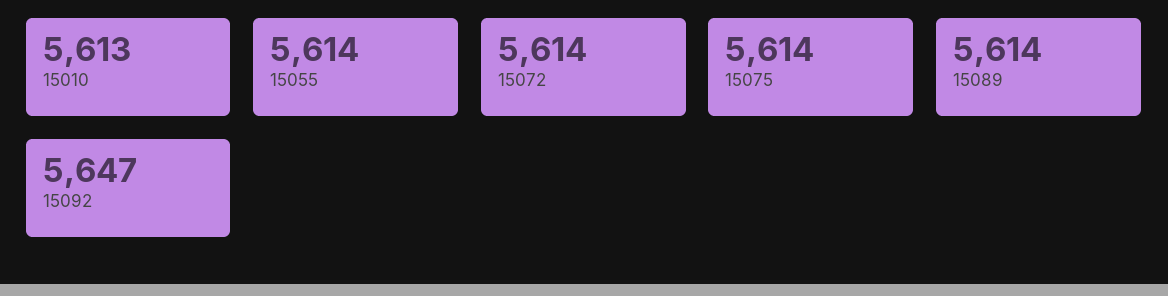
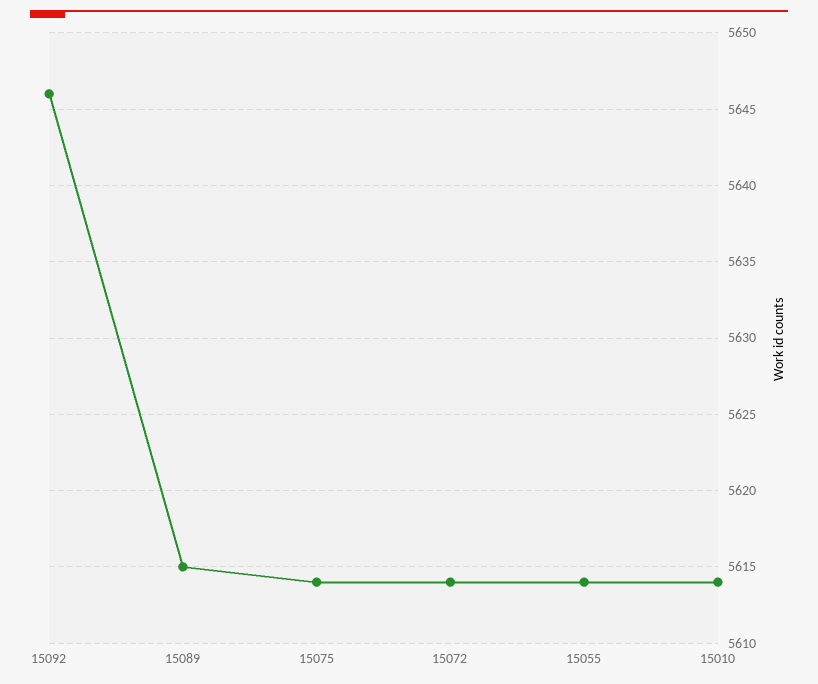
15010: 5613 -> 5614
15089: 5614 -> 5615
15092: 5647 -> 5646

